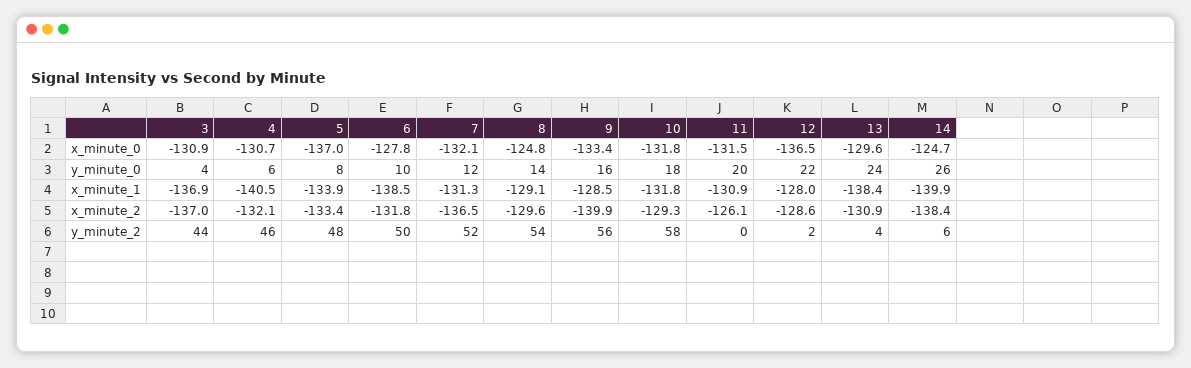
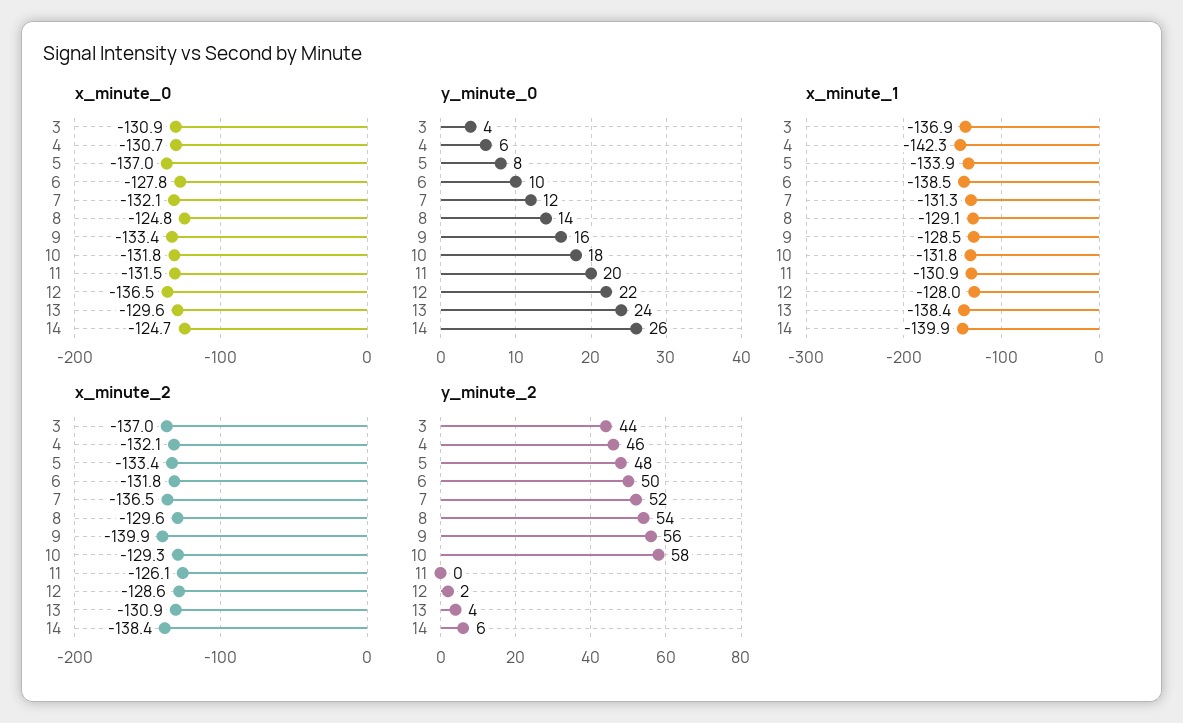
x_minute_1, 4: -140.5 -> -142.3

